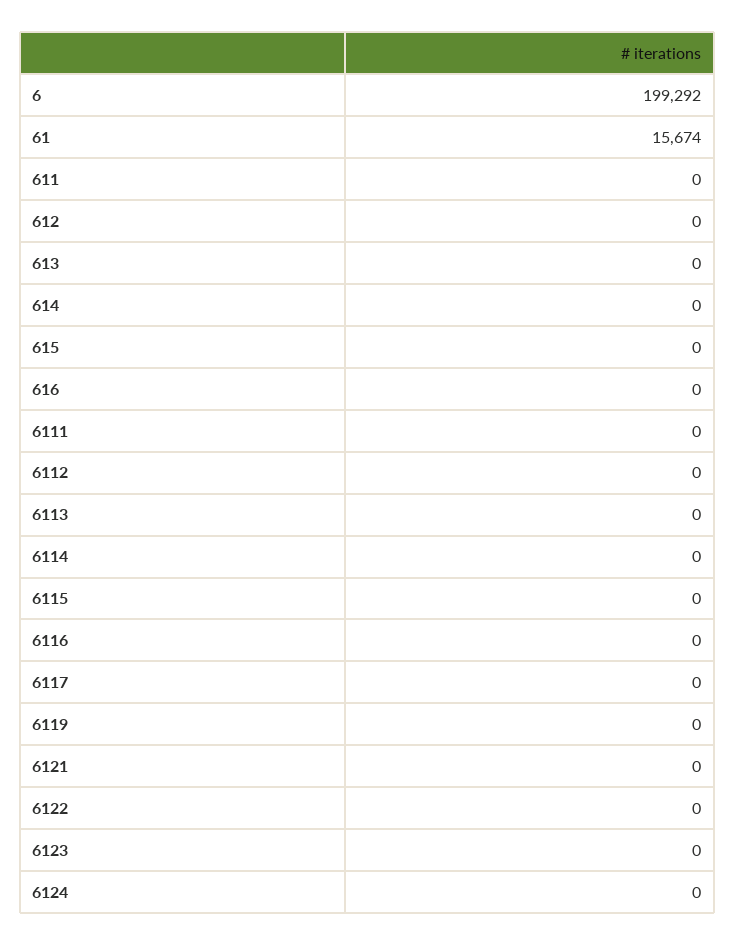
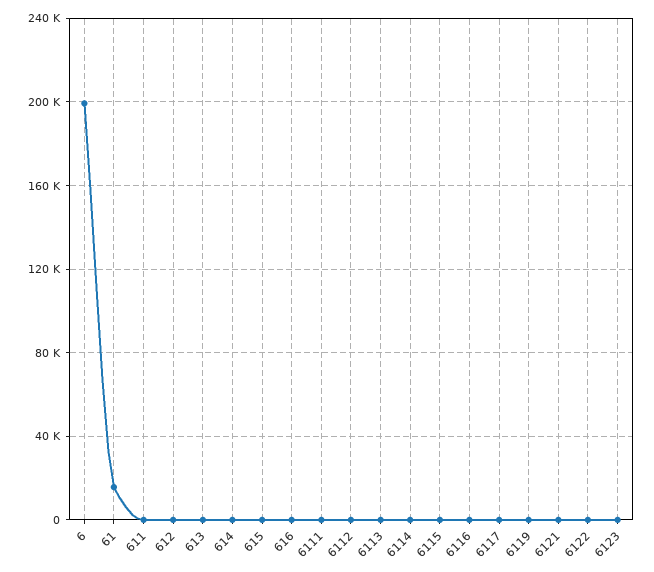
6124: 0 -> none

